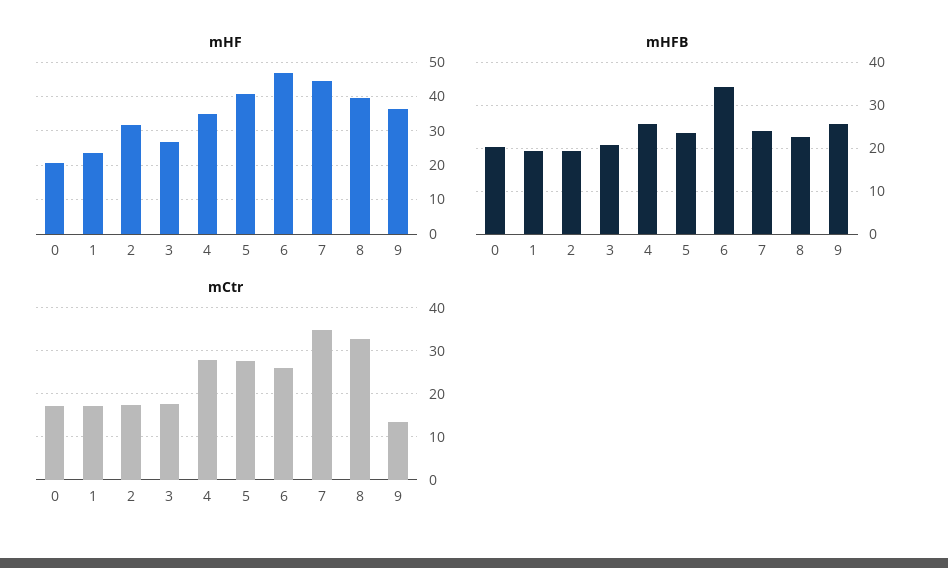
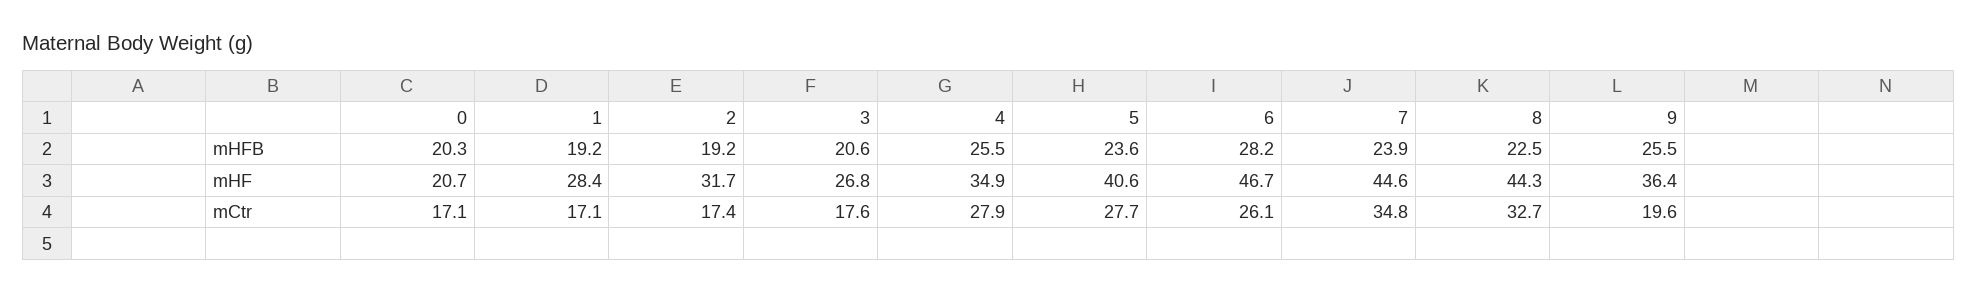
mHF, 1: 24 -> 28.4
mHF, 8: 40 -> 44.3
mHFB, 6: 34 -> 28.2
mCtr, 9: 14 -> 19.6

